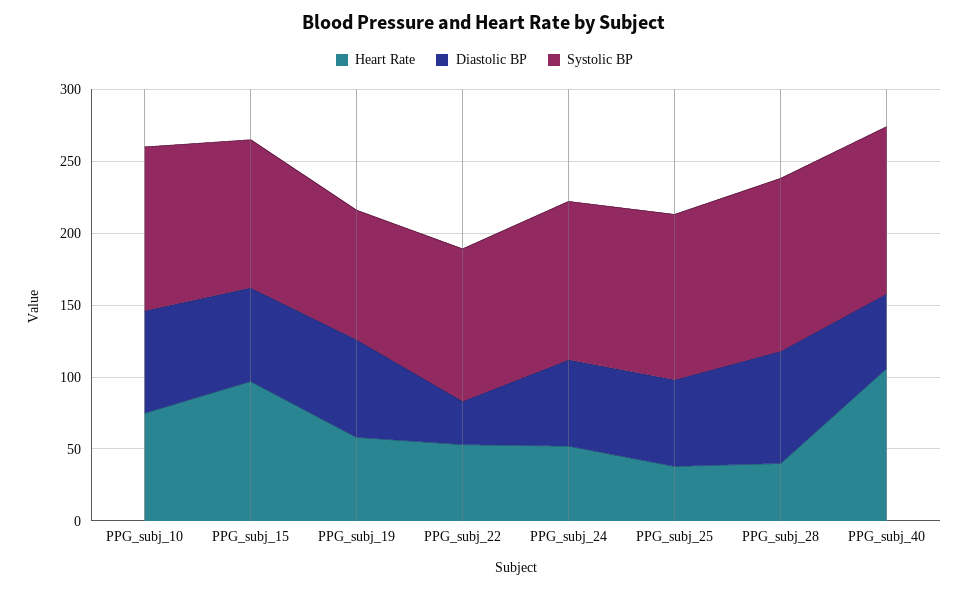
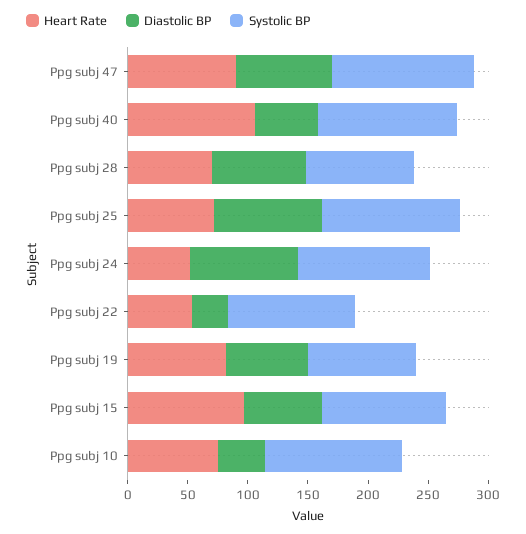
Diastolic BP, PPG_subj_10: 70 -> 40
Heart Rate, PPG_subj_19: 60 -> 80
Diastolic BP, PPG_subj_24: 60 -> 90
Heart Rate, PPG_subj_25: 40 -> 70
Diastolic BP, PPG_subj_25: 60 -> 90
Heart Rate, PPG_subj_28: 40 -> 70
Systolic BP, PPG_subj_28: 120 -> 90
Heart Rate, Ppg subj 47: none -> 90
Diastolic BP, Ppg subj 47: none -> 80
Systolic BP, Ppg subj 47: none -> 120

